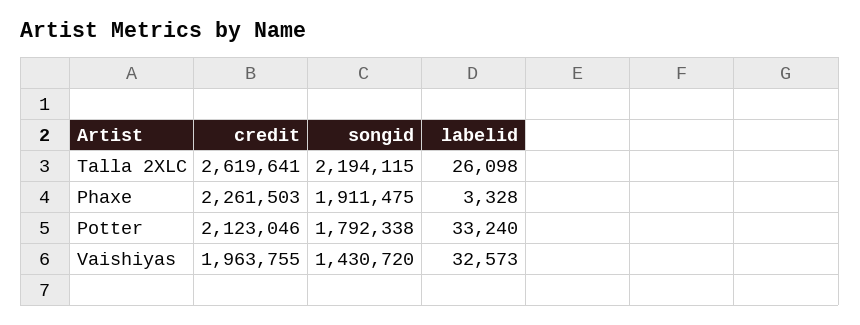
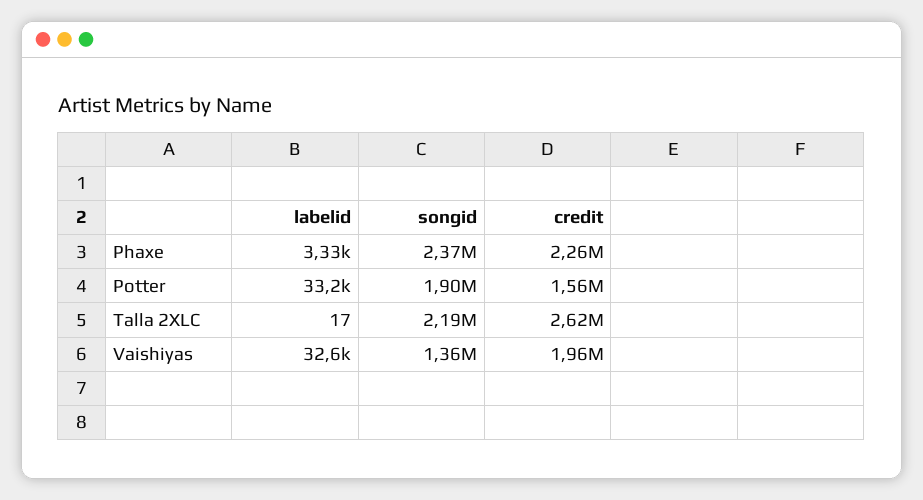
labelid, Talla 2XLC: 26098 -> 17
songid, Phaxe: 1911475 -> 2370000
credit, Potter: 2123046 -> 1560000
songid, Potter: 1792338 -> 1900000
songid, Vaishiyas: 1430720 -> 1360000

